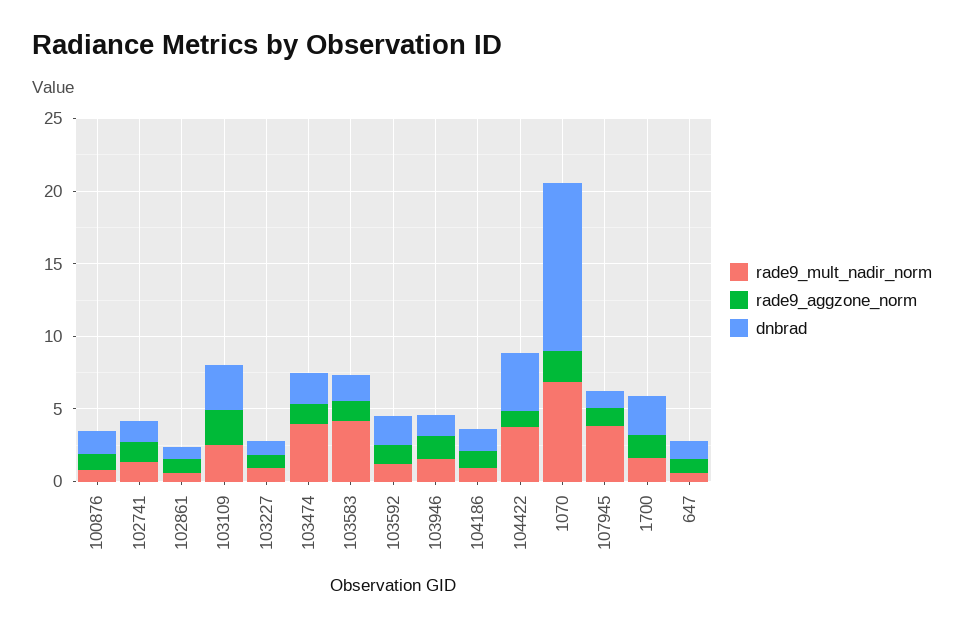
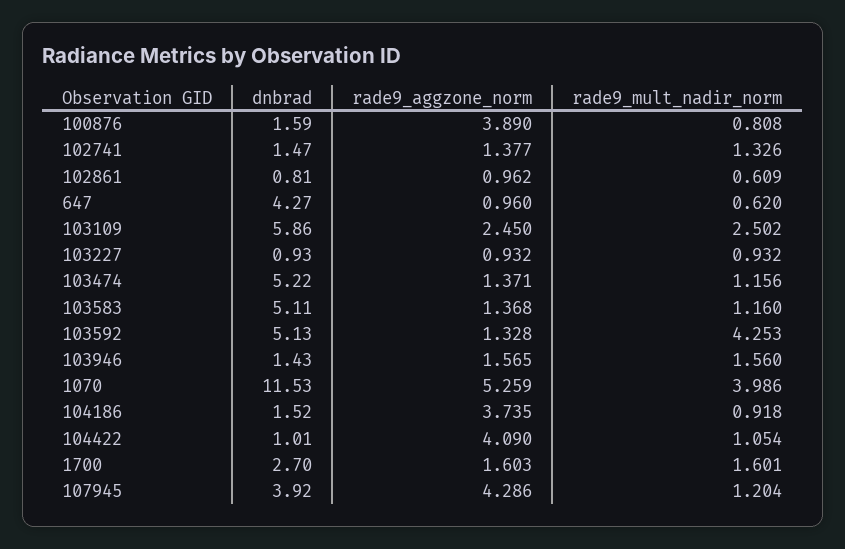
rade9_aggzone_norm, 100876: 1 -> 3.89
dnbrad, 103109: 3 -> 5.86
rade9_mult_nadir_norm, 103474: 4 -> 1.156
dnbrad, 103474: 2 -> 5.22
rade9_mult_nadir_norm, 103583: 4 -> 1.16
dnbrad, 103583: 2 -> 5.11
rade9_mult_nadir_norm, 103592: 1 -> 4.253
dnbrad, 103592: 2 -> 5.13
rade9_aggzone_norm, 104186: 1 -> 3.735
rade9_mult_nadir_norm, 104422: 4 -> 1.054
rade9_aggzone_norm, 104422: 1 -> 4.09
dnbrad, 104422: 4 -> 1.01
rade9_mult_nadir_norm, 1070: 7 -> 3.986
rade9_aggzone_norm, 1070: 2 -> 5.259
rade9_mult_nadir_norm, 107945: 4 -> 1.204
rade9_aggzone_norm, 107945: 1 -> 4.286
dnbrad, 107945: 1 -> 3.92
dnbrad, 647: 1 -> 4.27

